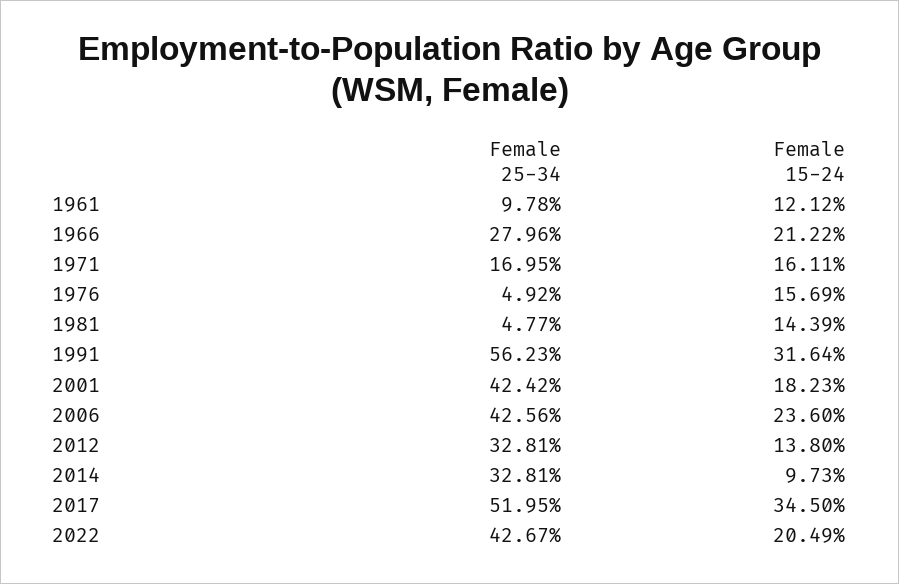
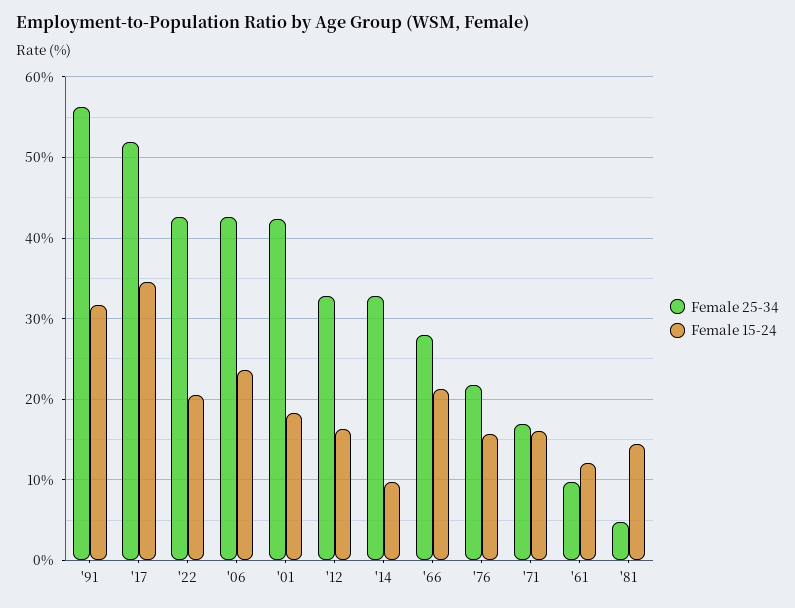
Female 25-34, 1976: 4.92 -> 22
Female 15-24, 2012: 13.8 -> 16

